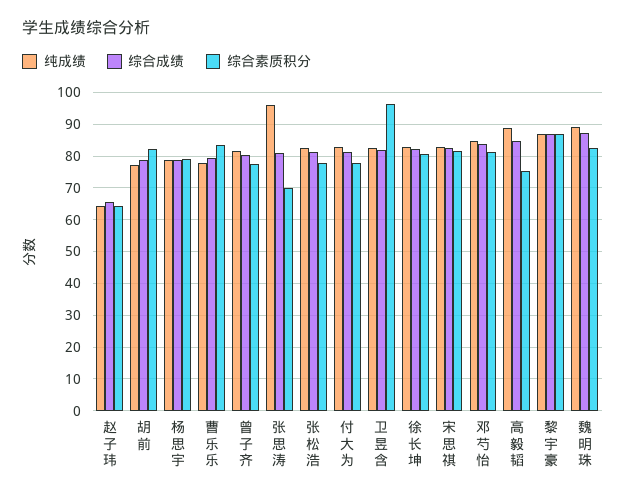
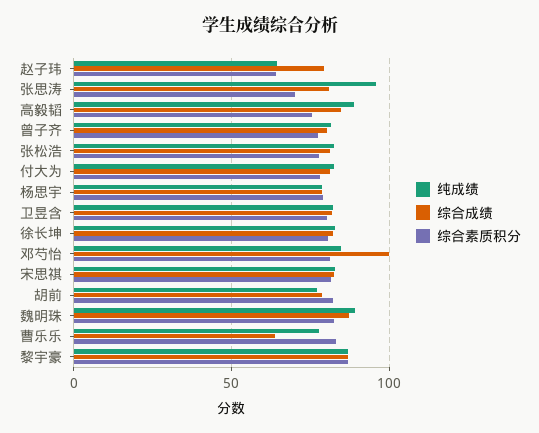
综合成绩, 赵子玮: 66 -> 80
综合成绩, 曹乐乐: 80 -> 65
综合素质积分, 卫昱含: 96 -> 80
综合成绩, 邓芍怡: 84 -> 100

